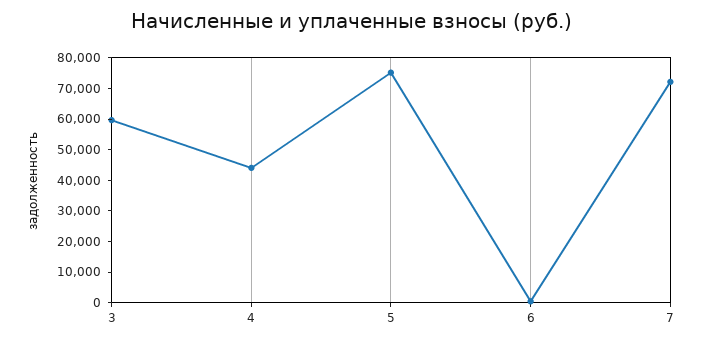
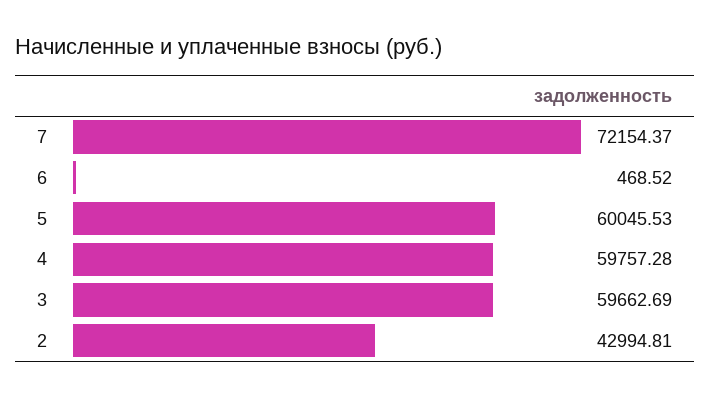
4: 45000 -> 59757.28
5: 75000 -> 60045.53
2: none -> 42994.81

